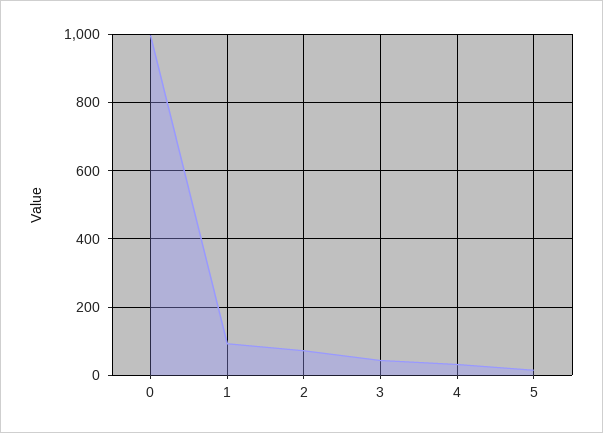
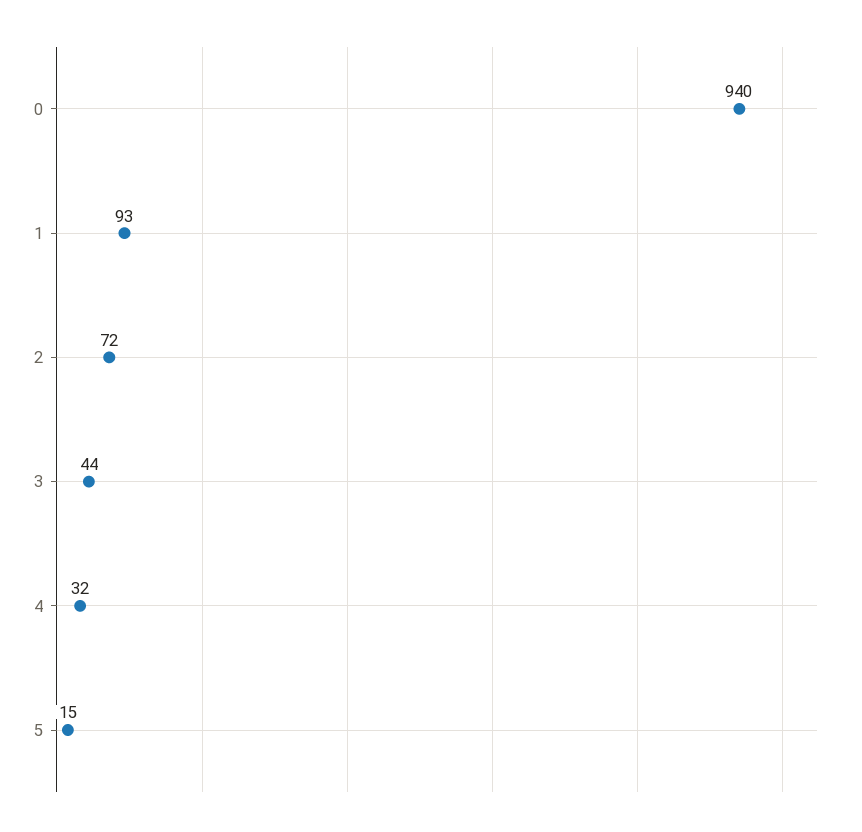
0: 1000 -> 940

